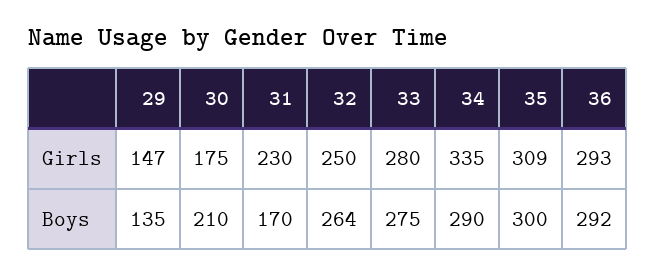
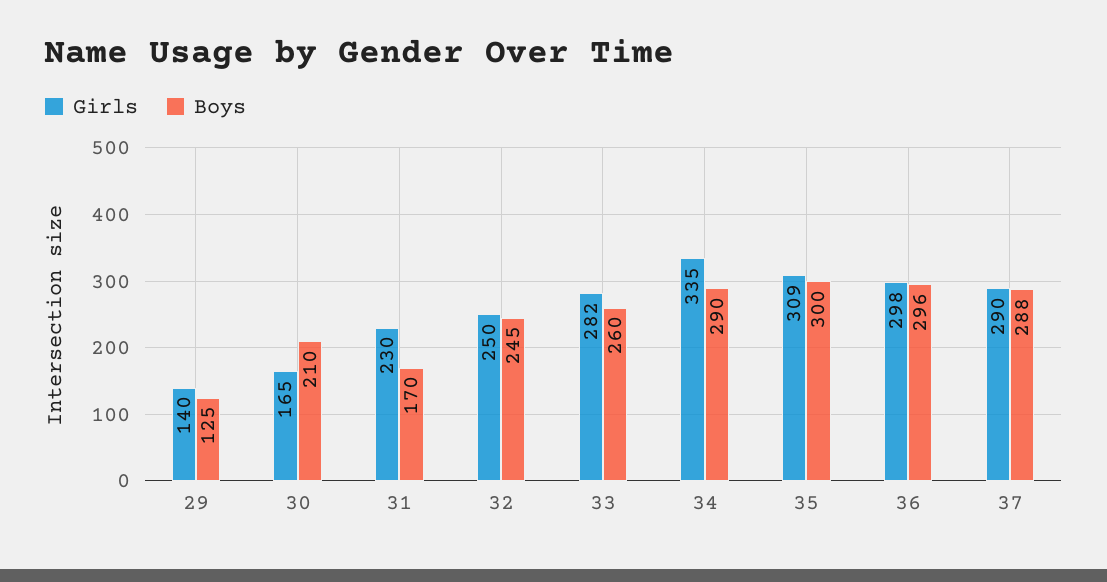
Girls, 29: 147 -> 140
Girls, 30: 175 -> 165
Girls, 33: 280 -> 282
Girls, 36: 293 -> 298
Boys, 29: 135 -> 125
Boys, 32: 264 -> 245
Boys, 33: 275 -> 260
Boys, 36: 292 -> 296
Girls, 37: none -> 290
Boys, 37: none -> 288

